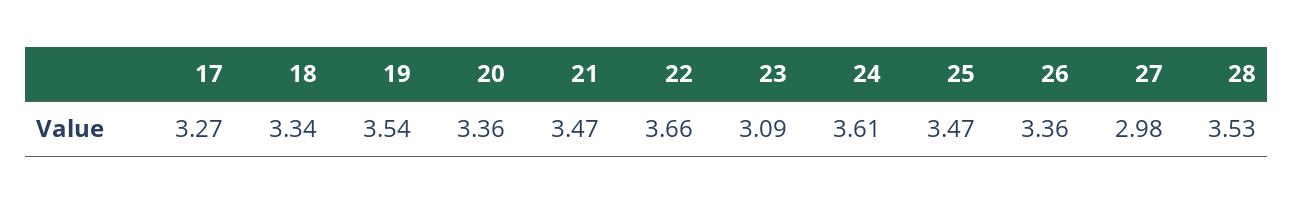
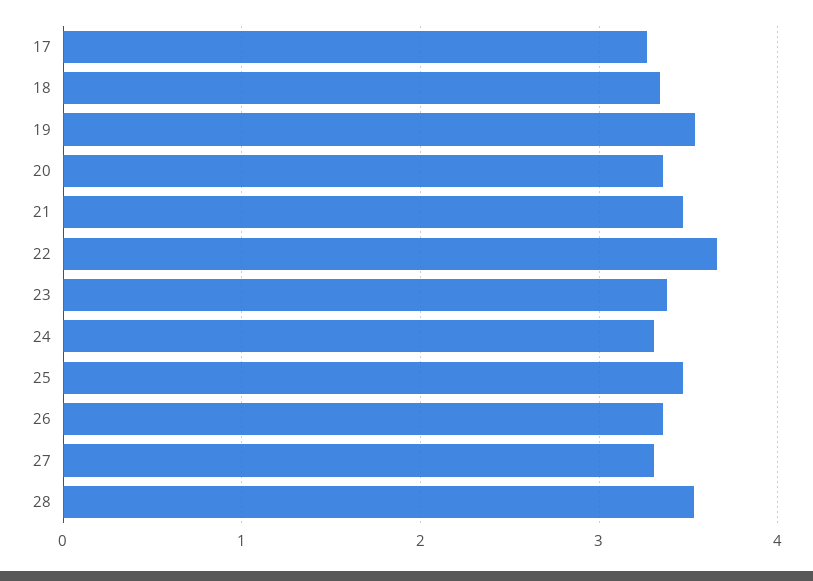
23: 3.09 -> 3.4
24: 3.61 -> 3.3
27: 2.98 -> 3.3

